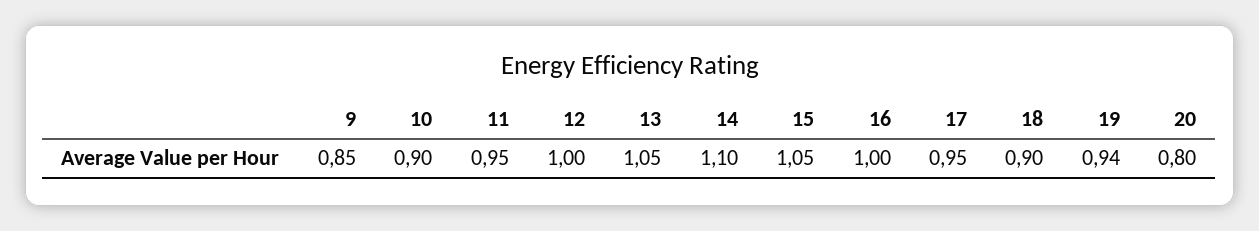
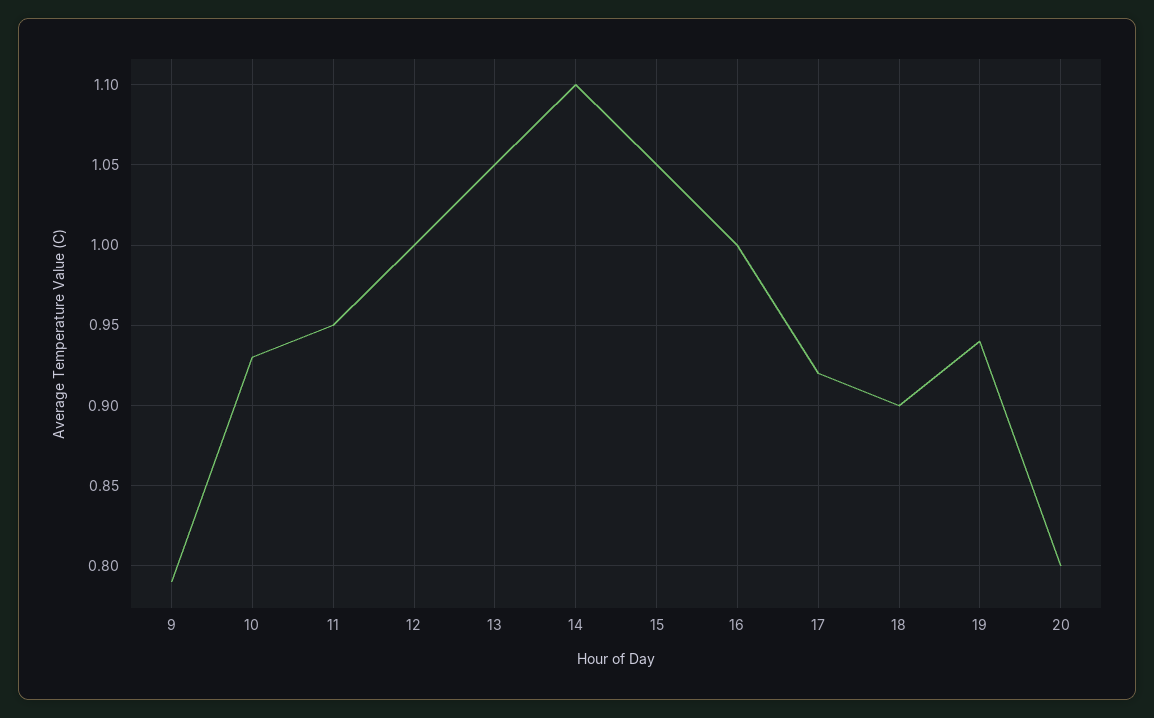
9: 0.85 -> 0.79
10: 0.9 -> 0.93
17: 0.95 -> 0.92

